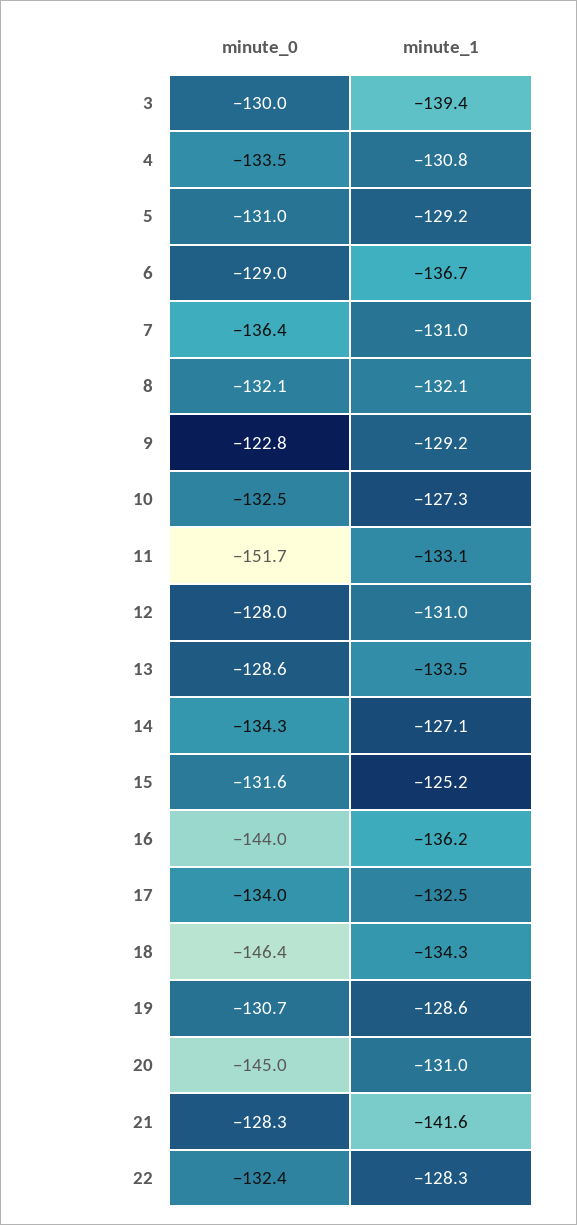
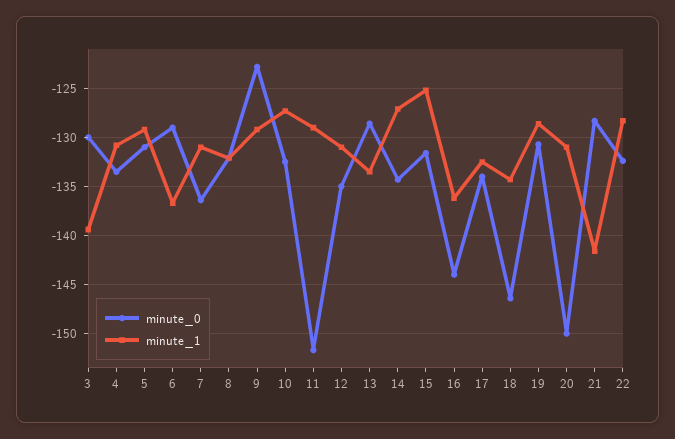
minute_1, 11: -133.1 -> -129
minute_0, 12: -128 -> -135
minute_0, 20: -145 -> -150

